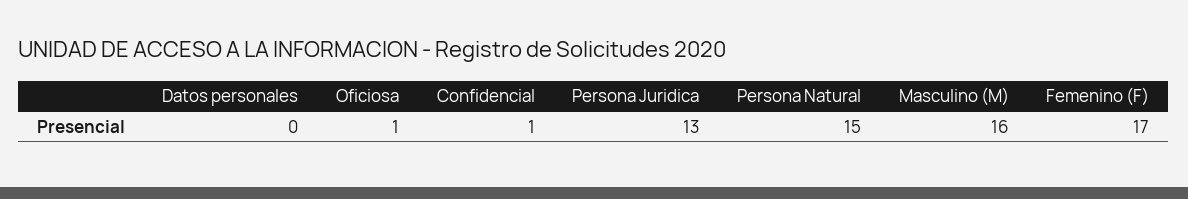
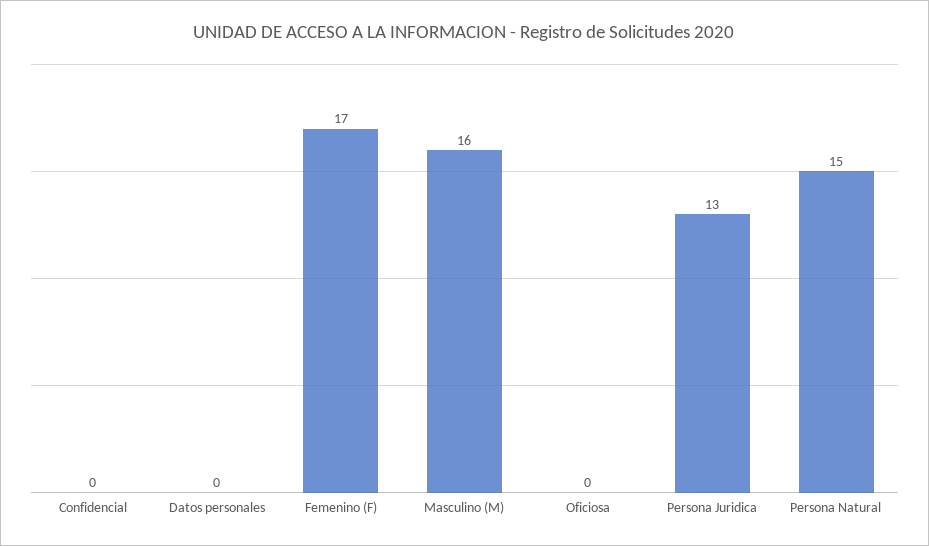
Oficiosa: 1 -> 0
Confidencial: 1 -> 0

